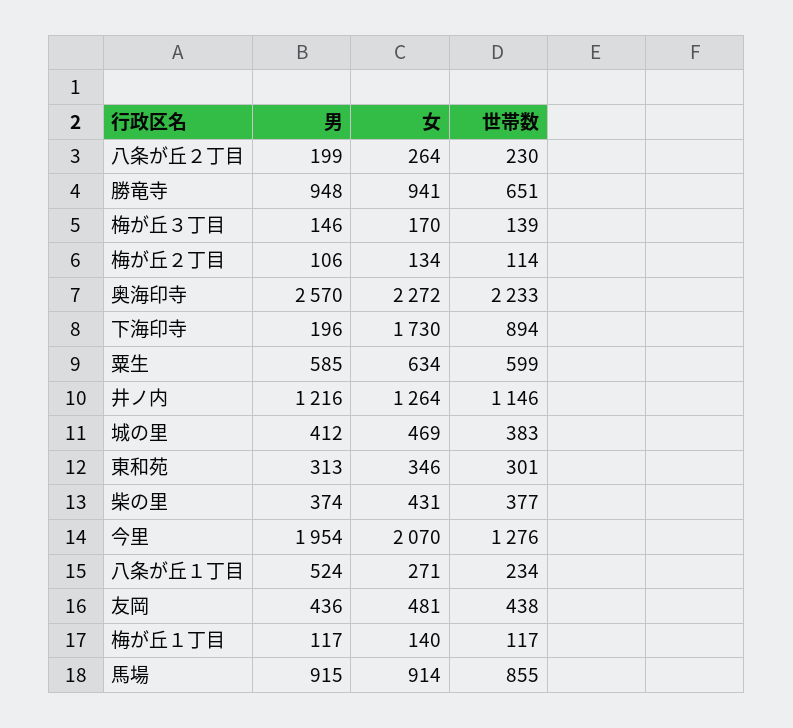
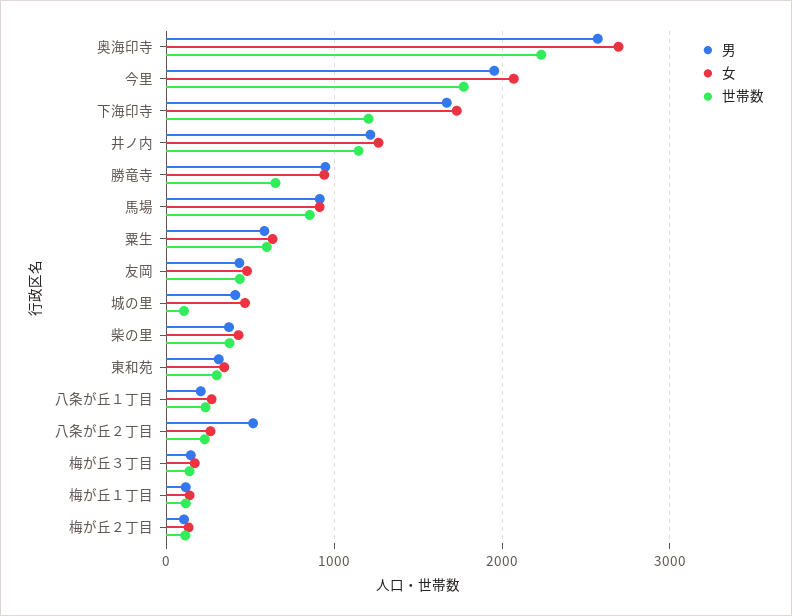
男, 八条が丘２丁目: 199 -> 500
女, 奥海印寺: 2272 -> 2700
男, 下海印寺: 196 -> 1700
世帯数, 下海印寺: 894 -> 1200
世帯数, 城の里: 383 -> 100
世帯数, 今里: 1276 -> 1800
男, 八条が丘１丁目: 524 -> 200

